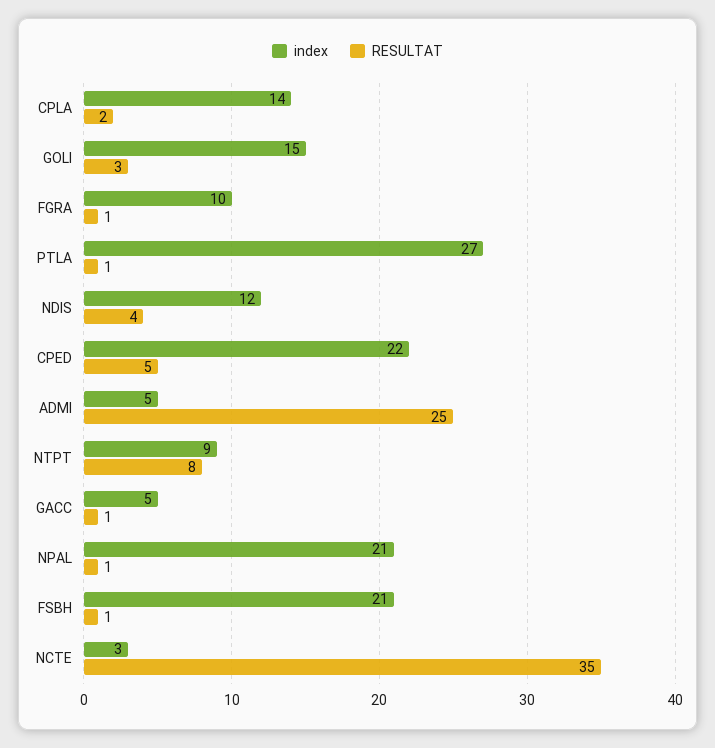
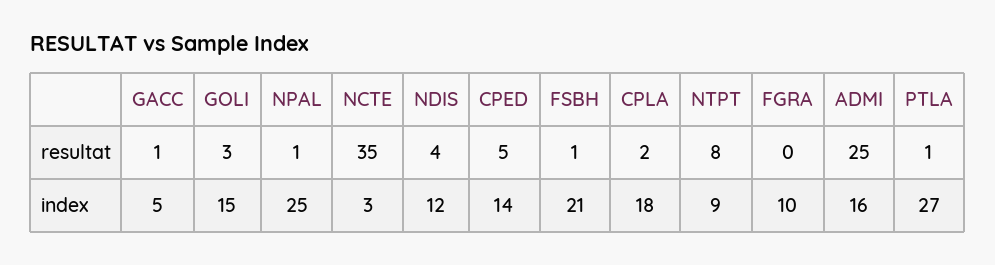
index, CPLA: 14 -> 18
RESULTAT, FGRA: 1 -> 0
index, CPED: 22 -> 14
index, ADMI: 5 -> 16
index, NPAL: 21 -> 25

